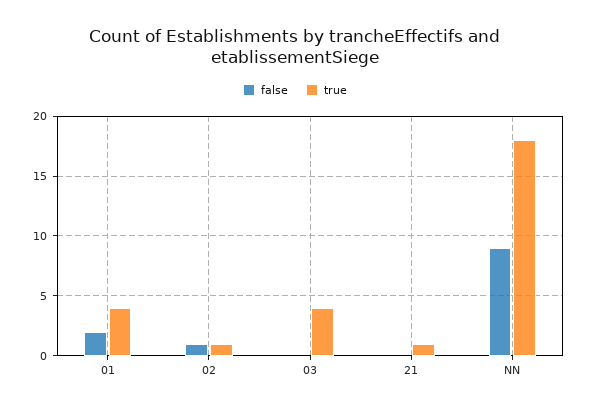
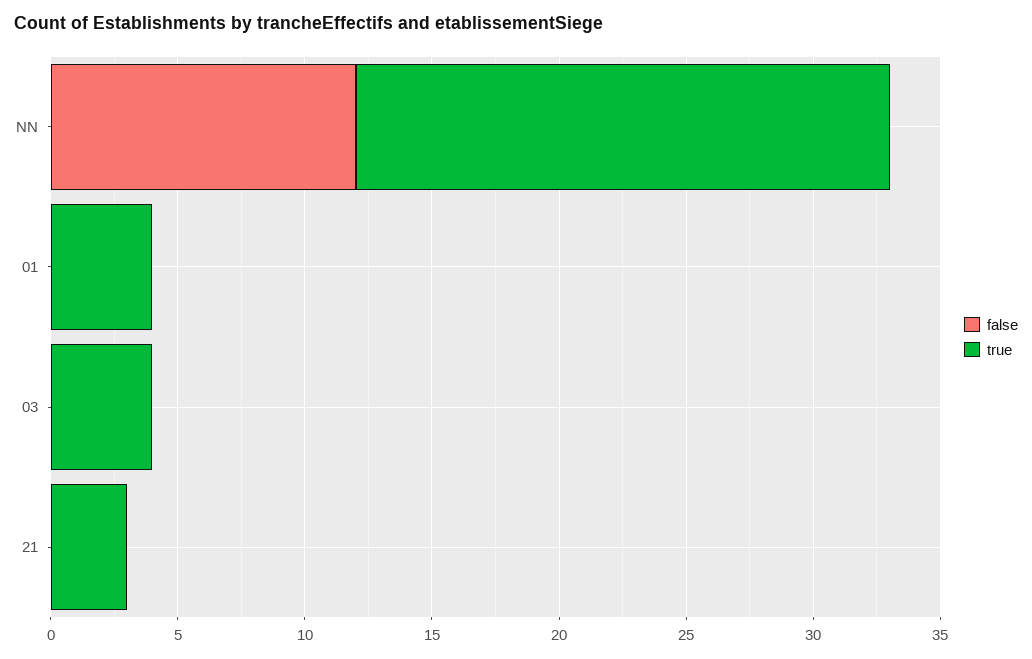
false, 01: 2 -> 0
false, 02: 1 -> none
true, 02: 1 -> none
true, 21: 1 -> 3
false, NN: 9 -> 12
true, NN: 18 -> 21

